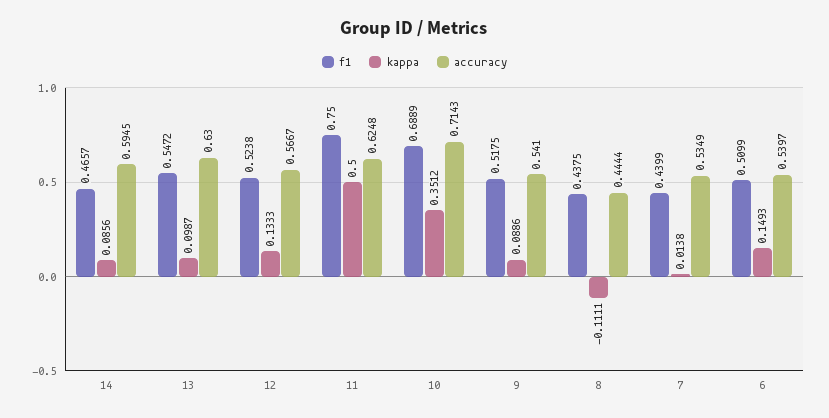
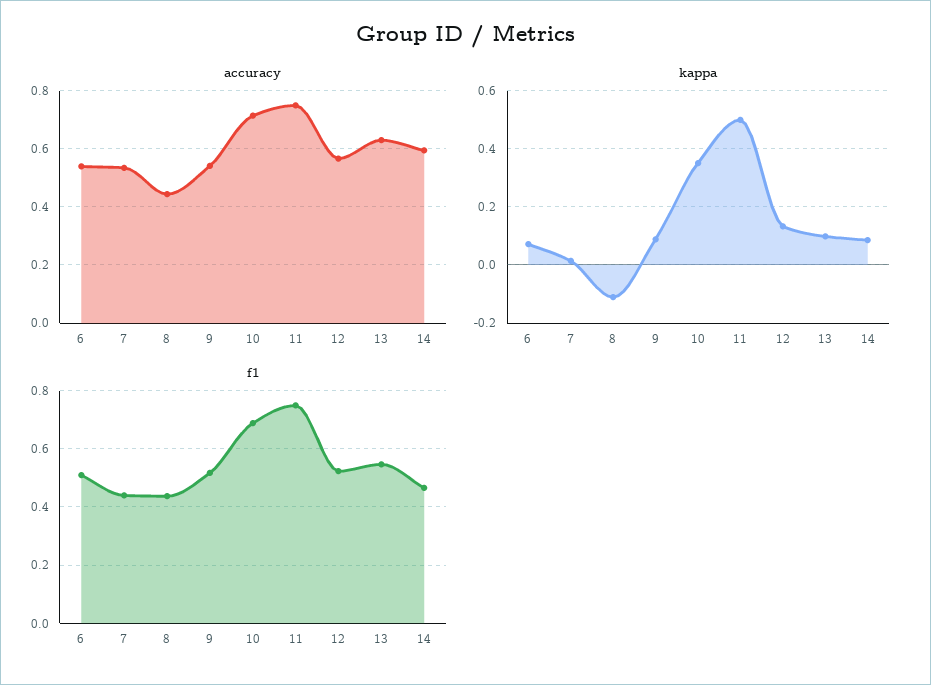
accuracy, 11: 0.6248 -> 0.75
kappa, 6: 0.1493 -> 0.075

